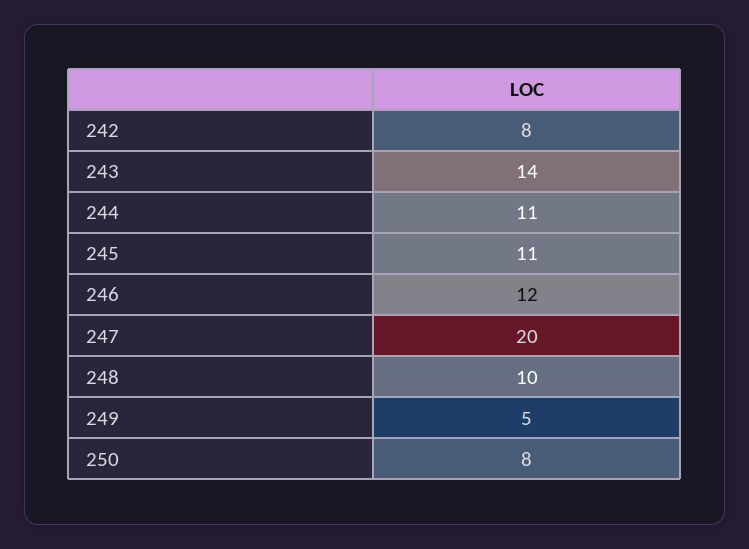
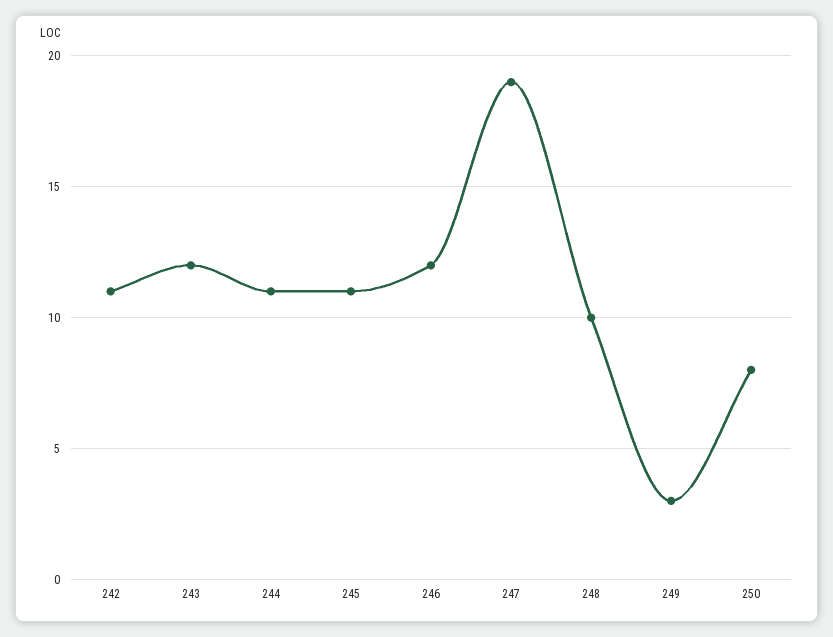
242: 8 -> 11
243: 14 -> 12
247: 20 -> 19
249: 5 -> 3

